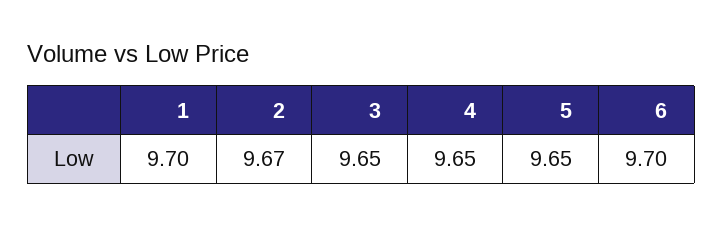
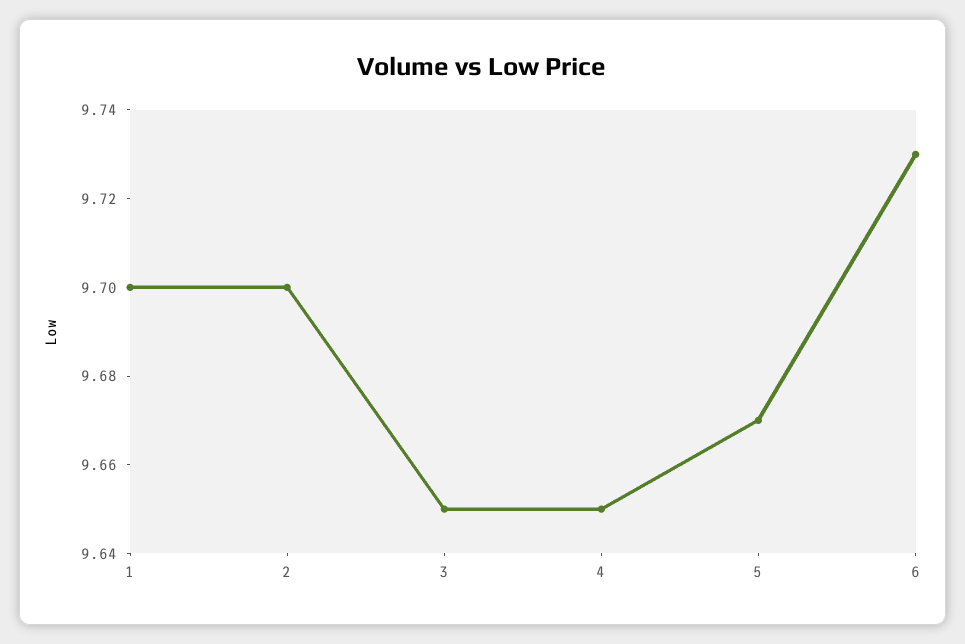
2: 9.67 -> 9.7
5: 9.65 -> 9.67
6: 9.7 -> 9.73

